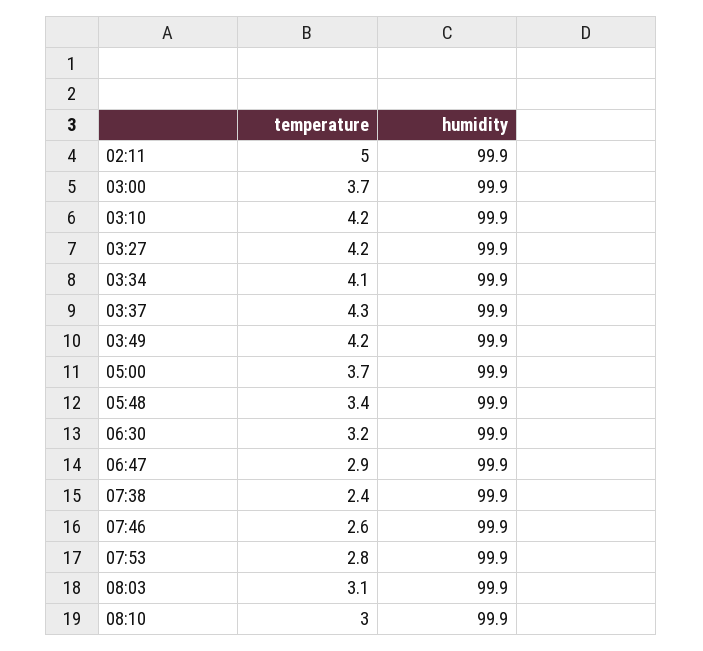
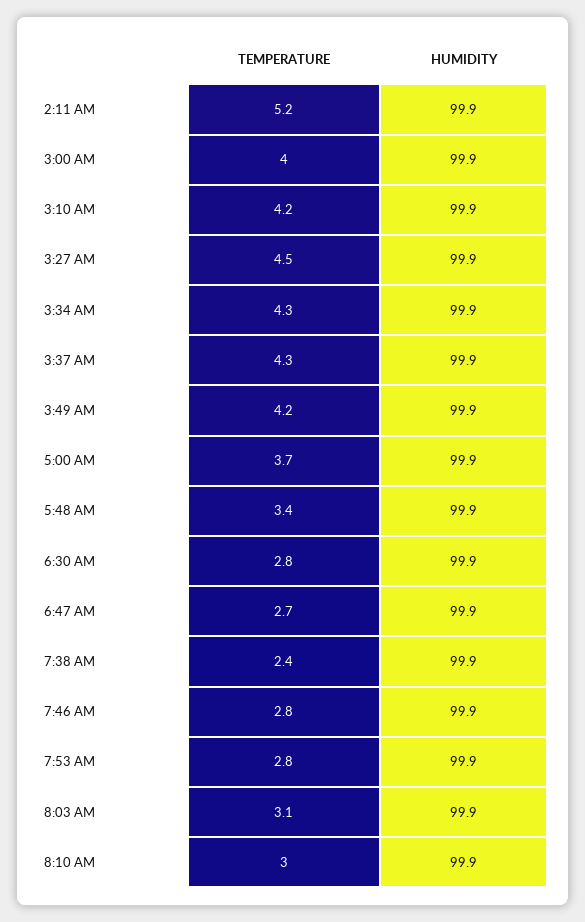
temperature, 02:11: 5 -> 5.2
temperature, 03:00: 3.7 -> 4
temperature, 03:27: 4.2 -> 4.5
temperature, 03:34: 4.1 -> 4.3
temperature, 06:30: 3.2 -> 2.8
temperature, 06:47: 2.9 -> 2.7
temperature, 07:46: 2.6 -> 2.8

